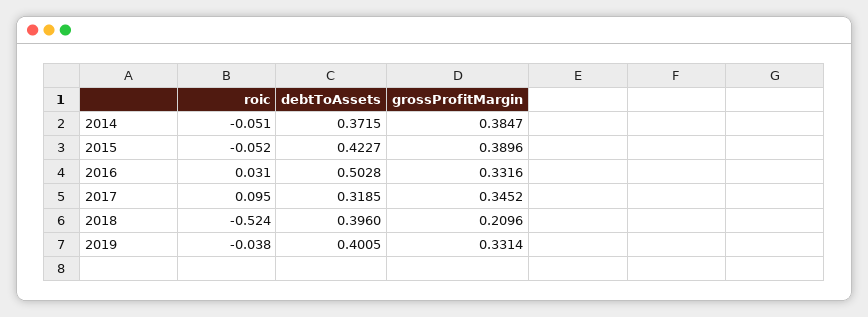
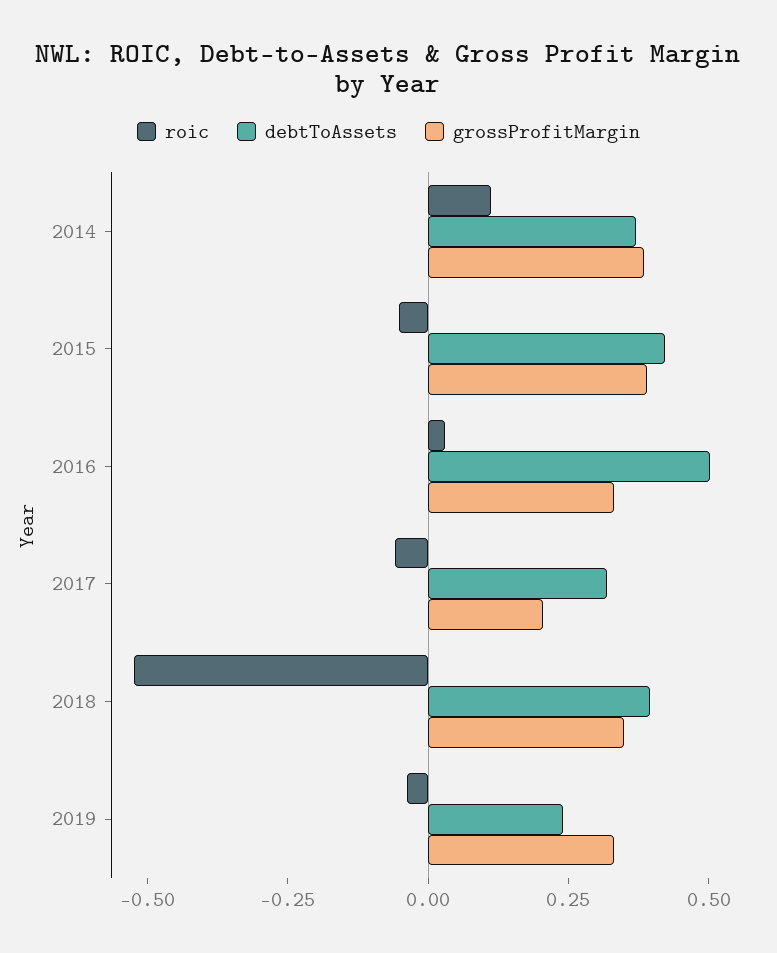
roic, 2014: -0.051 -> 0.1
roic, 2017: 0.095 -> -0.05
grossProfitMargin, 2017: 0.3452 -> 0.2
grossProfitMargin, 2018: 0.2096 -> 0.35
debtToAssets, 2019: 0.4005 -> 0.25

